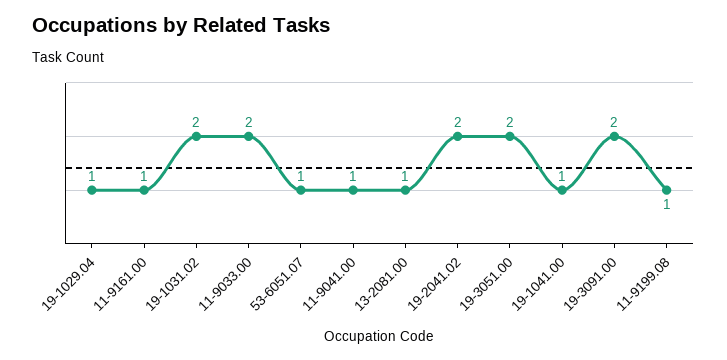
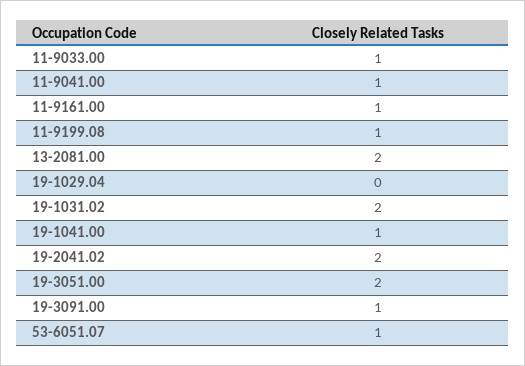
19-1029.04: 1 -> 0
11-9033.00: 2 -> 1
13-2081.00: 1 -> 2
19-3091.00: 2 -> 1

